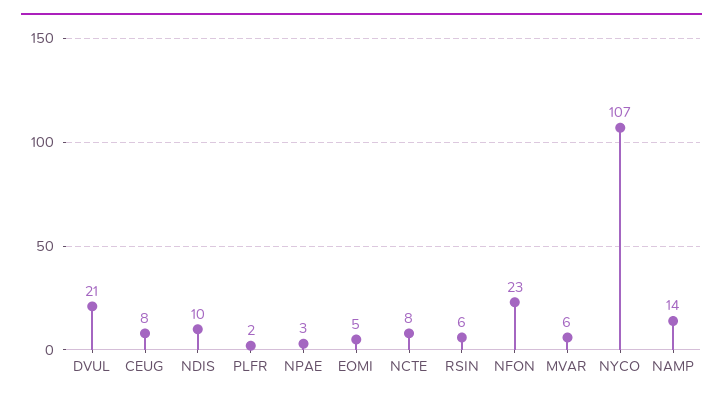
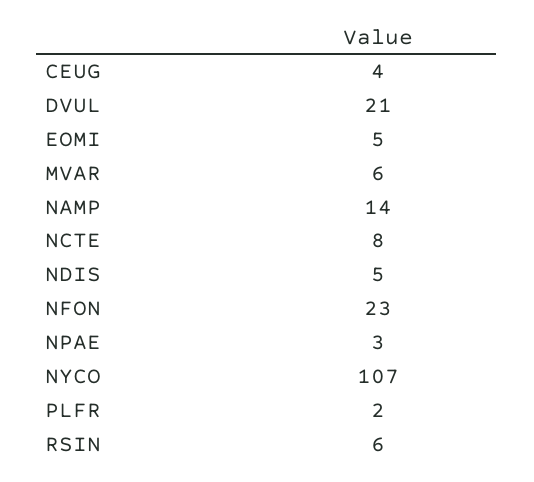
CEUG: 8 -> 4
NDIS: 10 -> 5

